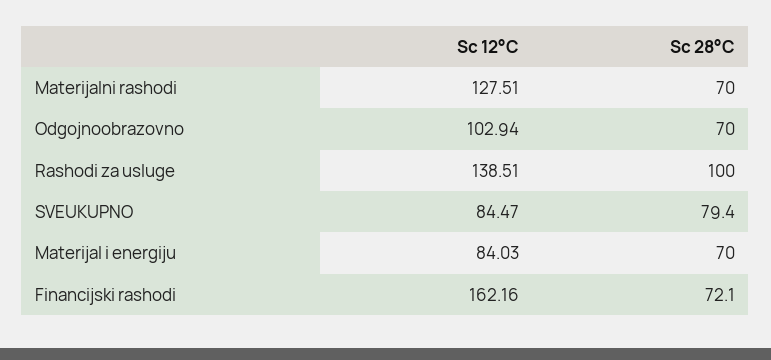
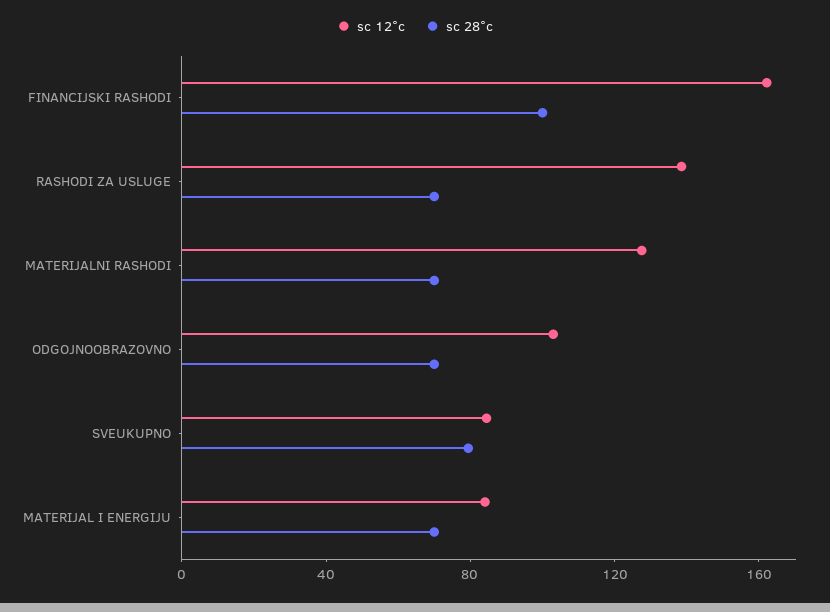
Sc 28°C, Rashodi za usluge: 100 -> 70
Sc 28°C, Financijski rashodi: 72.1 -> 100

